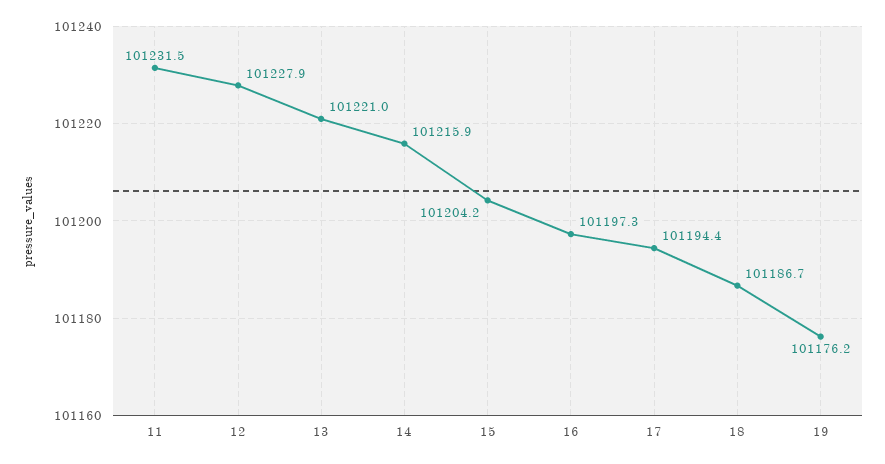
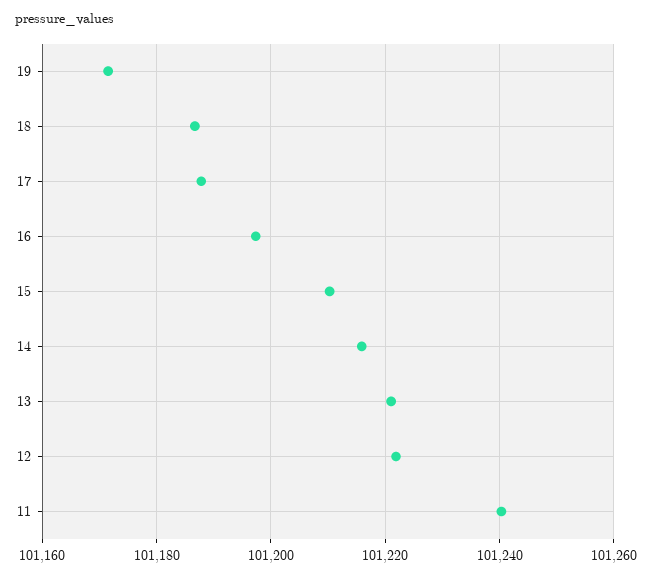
11: 101231.5 -> 101240
12: 101227.9 -> 101222
15: 101204.2 -> 101210
17: 101194.4 -> 101188
19: 101176.2 -> 101172

